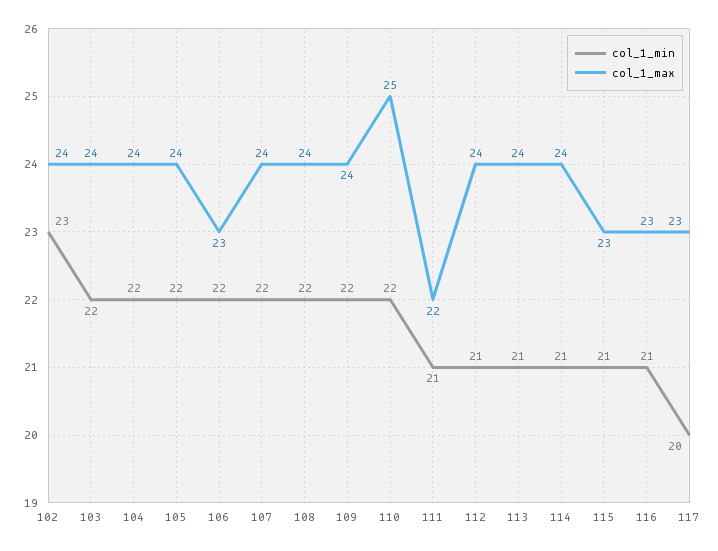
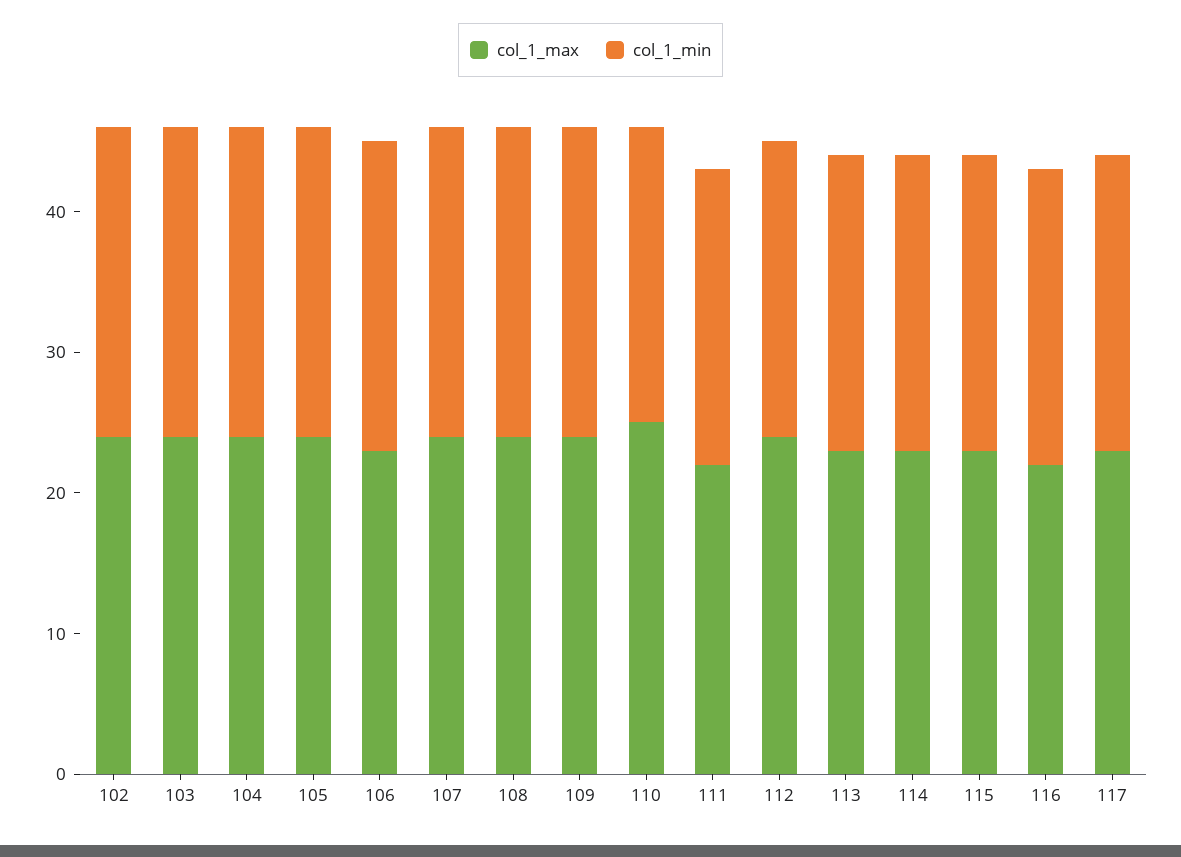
col_1_min, 102: 23 -> 22
col_1_min, 110: 22 -> 21
col_1_max, 113: 24 -> 23
col_1_max, 114: 24 -> 23
col_1_max, 116: 23 -> 22
col_1_min, 117: 20 -> 21

